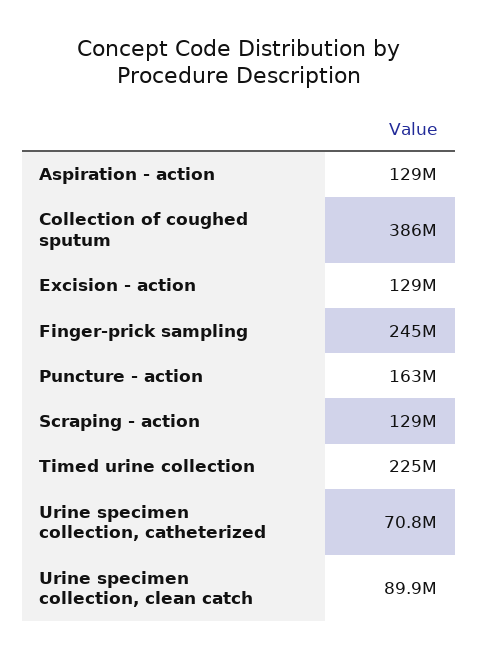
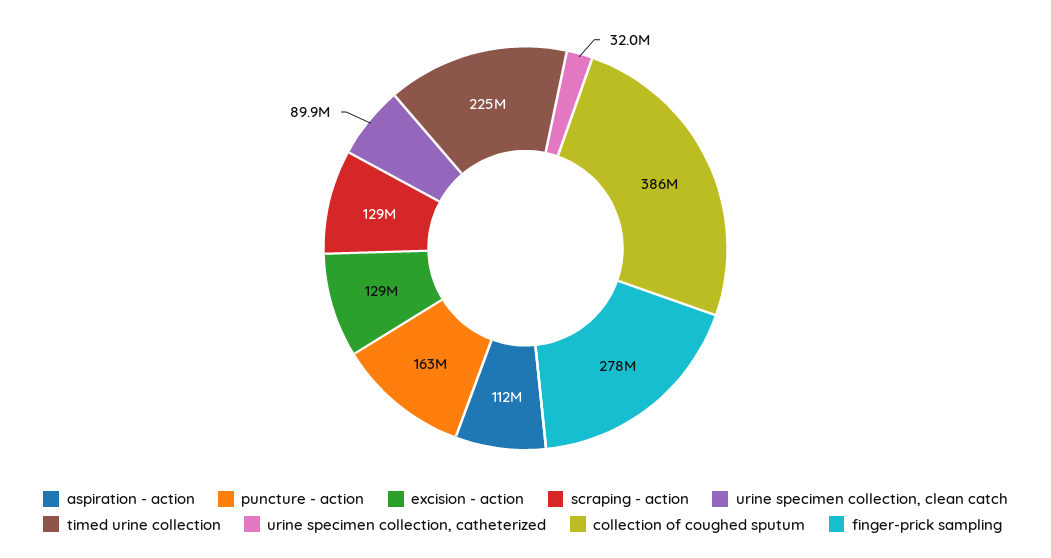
Aspiration - action: 129000000 -> 112000000
Finger-prick sampling: 245000000 -> 278000000
Urine specimen collection, catheterized: 70800000 -> 32000000

